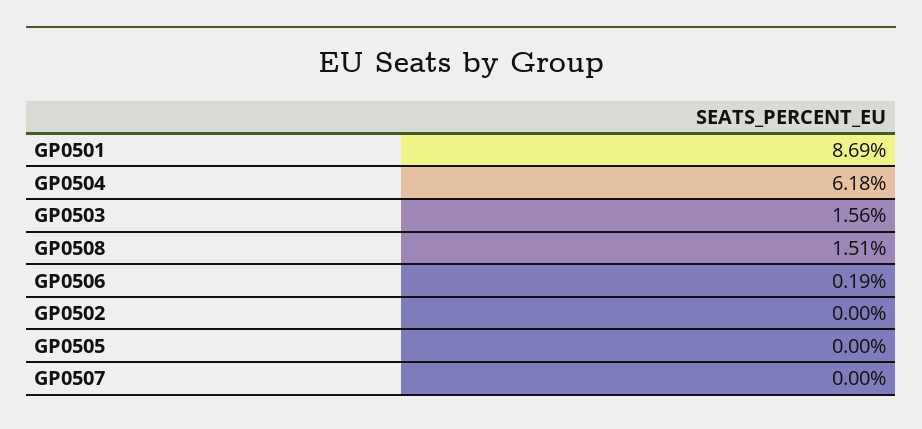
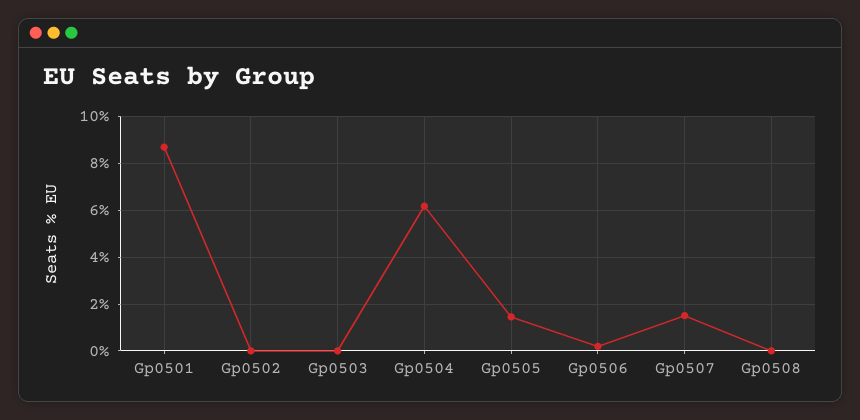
GP0503: 1.56 -> 0
GP0508: 1.51 -> 0
GP0505: 0 -> 1.5
GP0507: 0 -> 1.5

